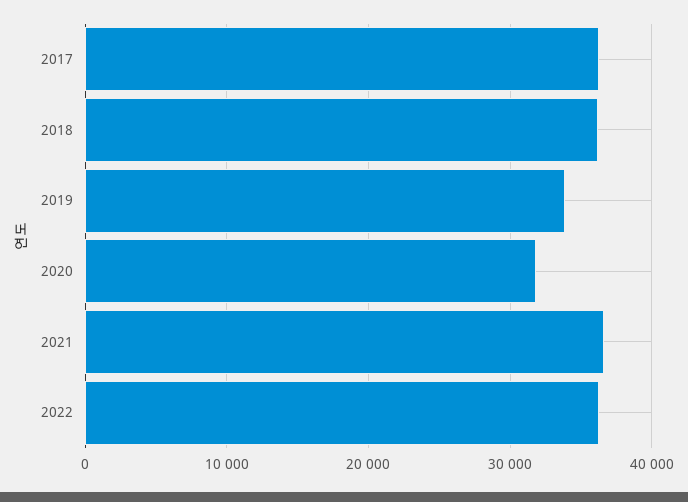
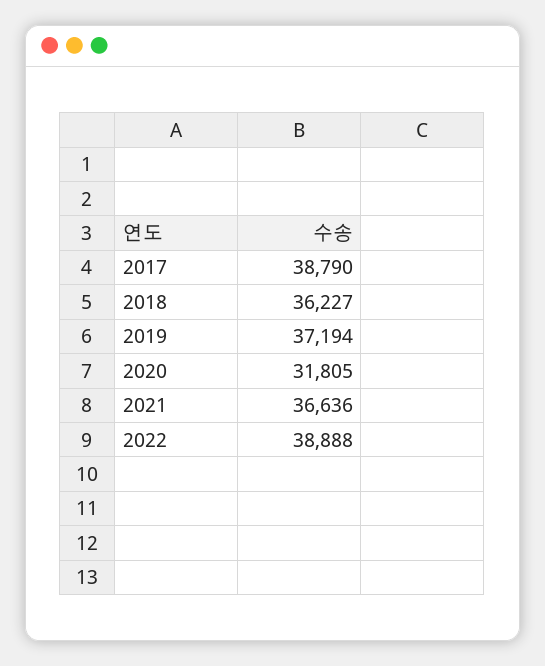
2017: 36000 -> 38790
2019: 34000 -> 37194
2022: 36000 -> 38888

